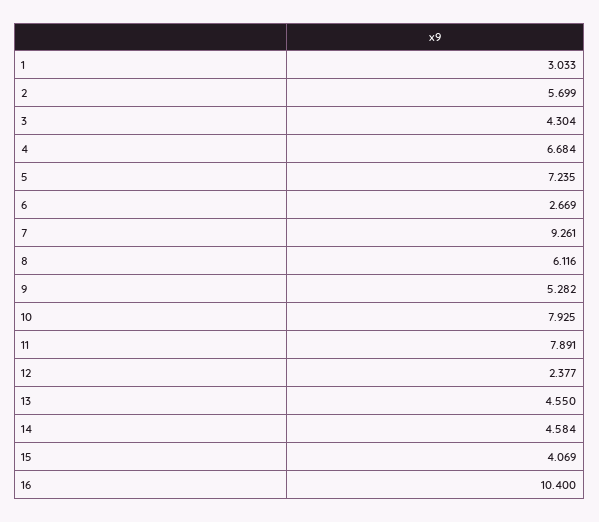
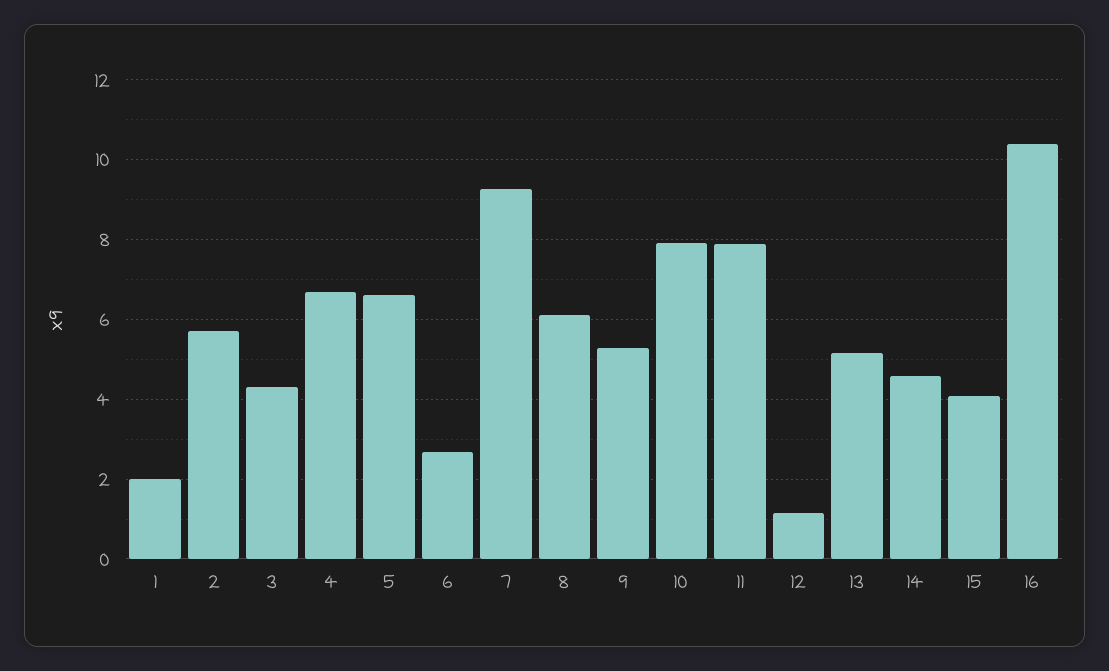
1: 3.033 -> 2
5: 7.235 -> 6.6
12: 2.377 -> 1.2
13: 4.55 -> 5.2

